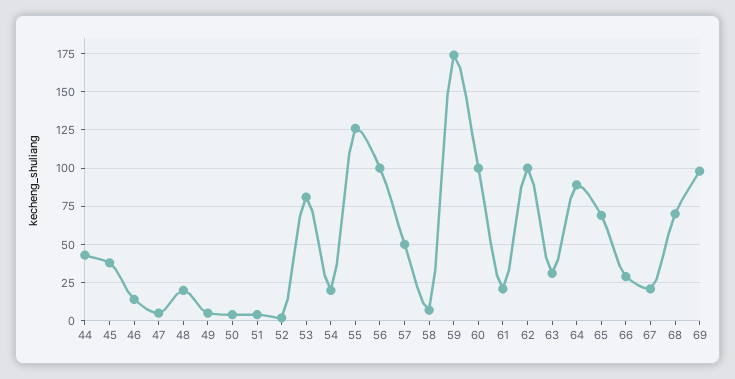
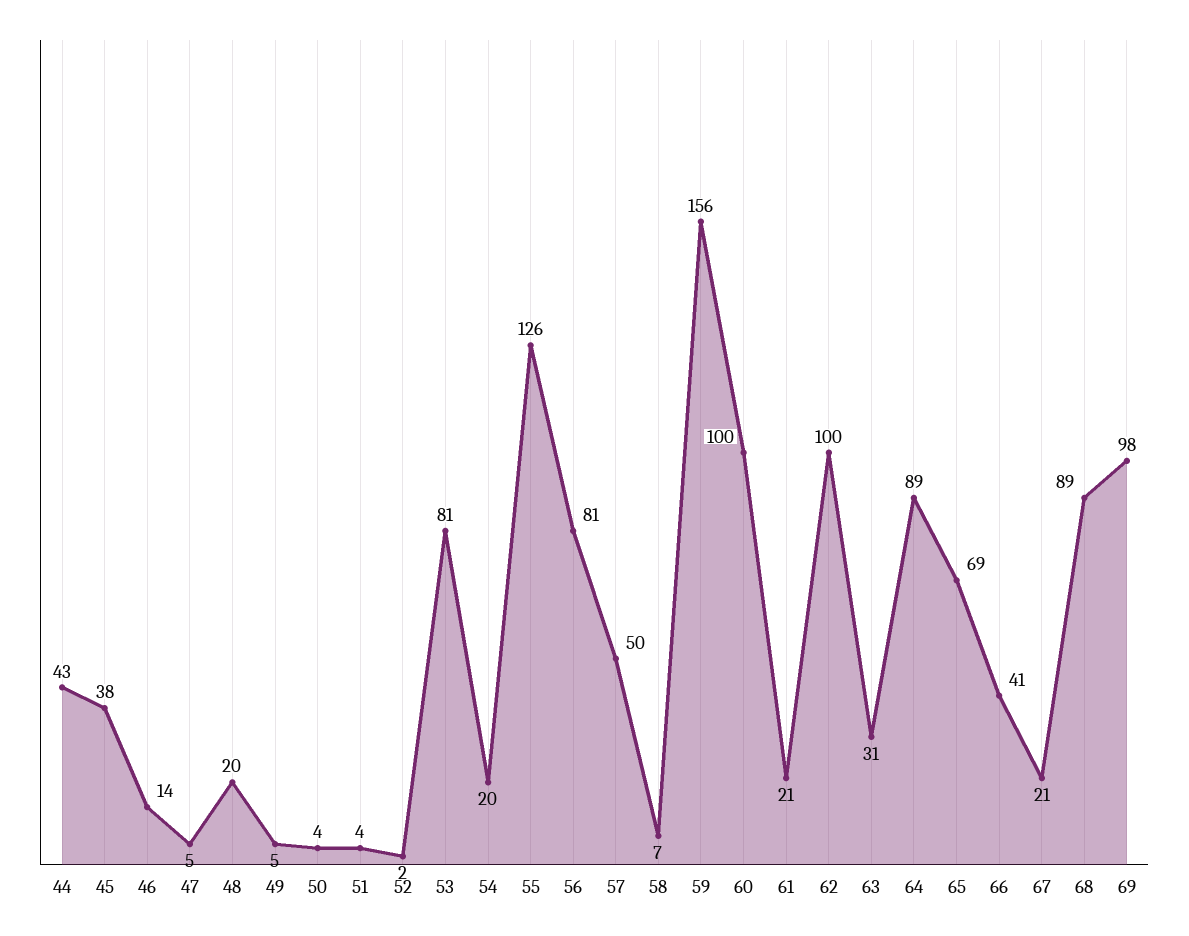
56: 100 -> 81
59: 175 -> 156
66: 30 -> 41
68: 70 -> 89

